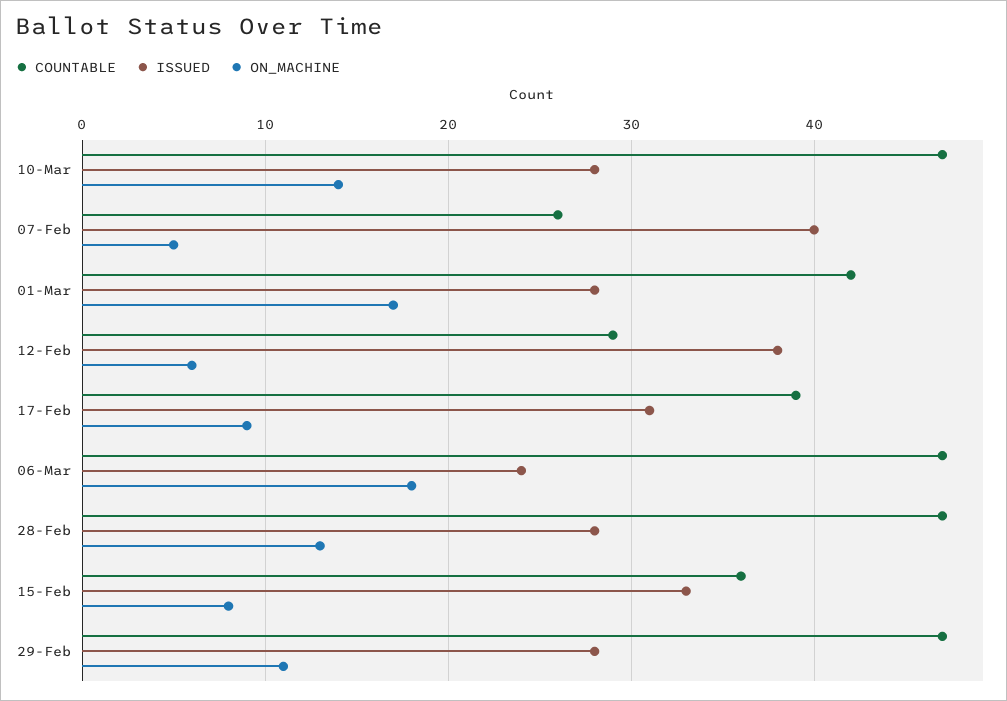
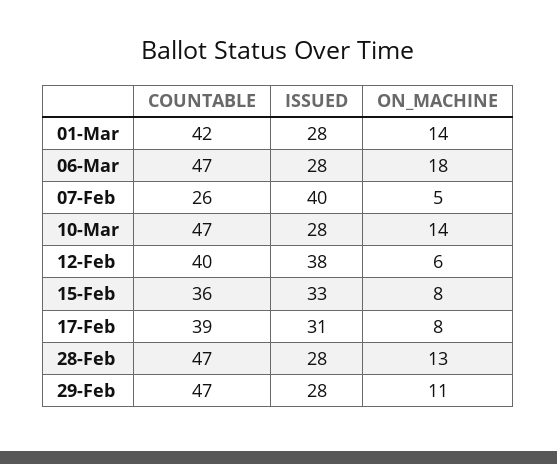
ON_MACHINE, 01-Mar: 17 -> 14
COUNTABLE, 12-Feb: 29 -> 40
ON_MACHINE, 17-Feb: 9 -> 8
ISSUED, 06-Mar: 24 -> 28

